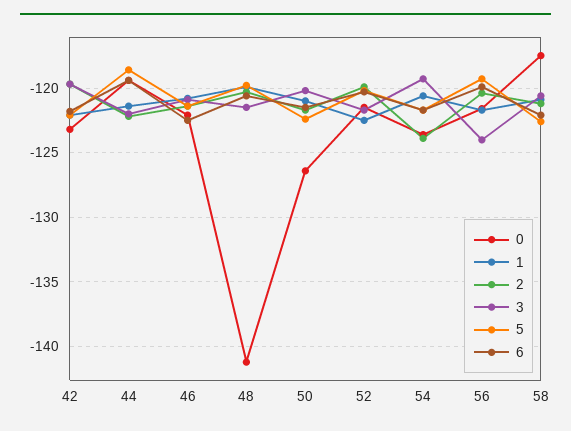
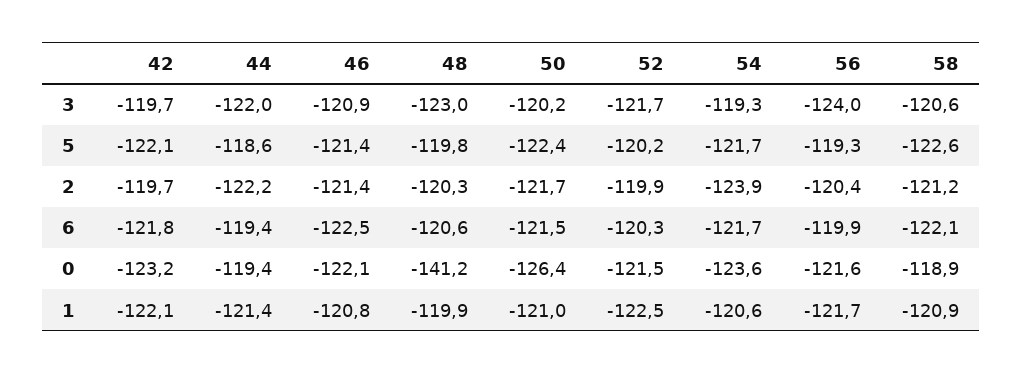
3, 48: -121.5 -> -123
0, 58: -117.5 -> -118.9

